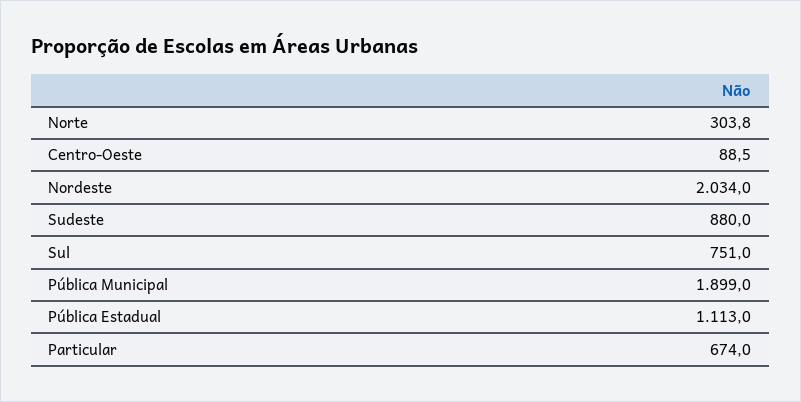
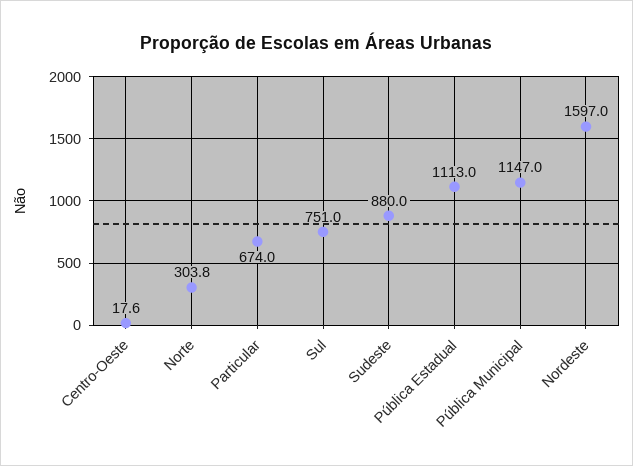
Centro-Oeste: 88.5 -> 17.6
Nordeste: 2034 -> 1597
Pública Municipal: 1899 -> 1147

